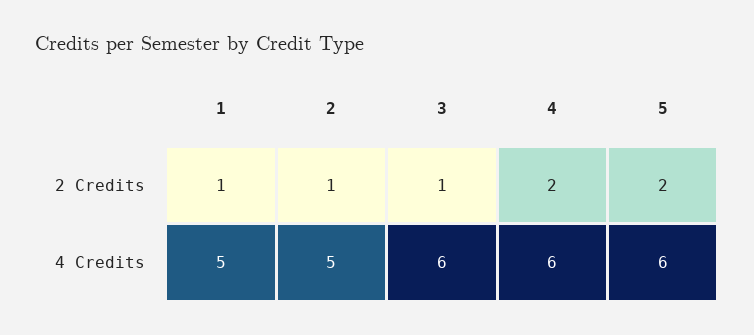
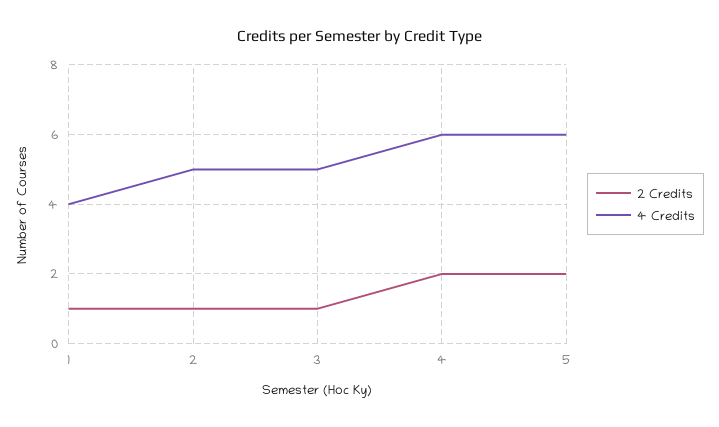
4 Credits, 1: 5 -> 4
4 Credits, 3: 6 -> 5

